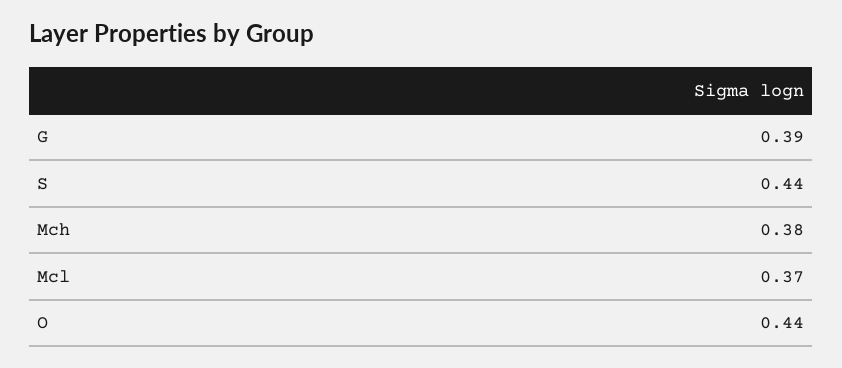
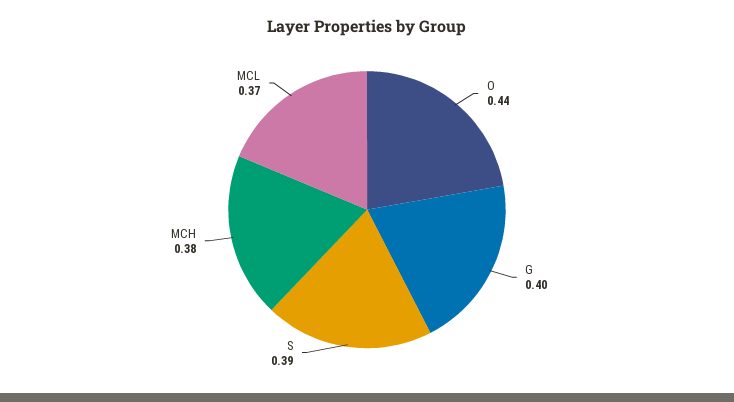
G: 0.39 -> 0.4
S: 0.44 -> 0.39

